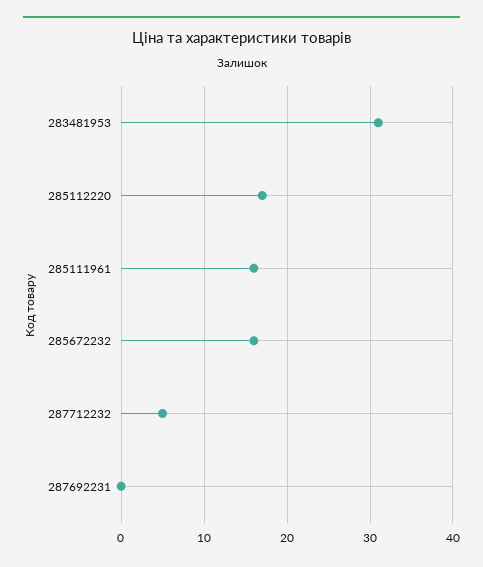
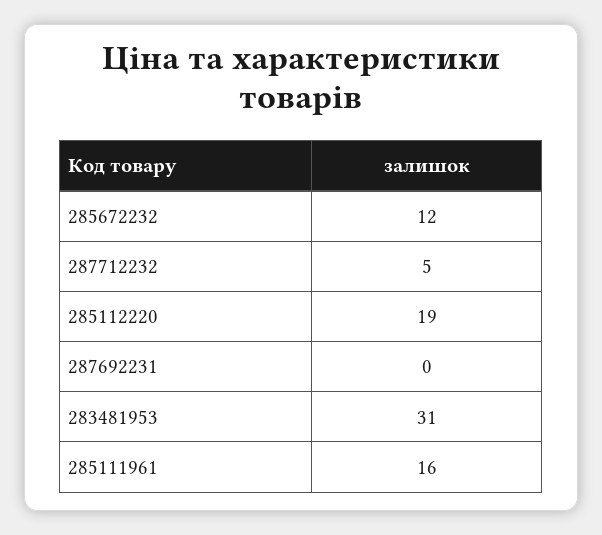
285112220: 17 -> 19
285672232: 16 -> 12

